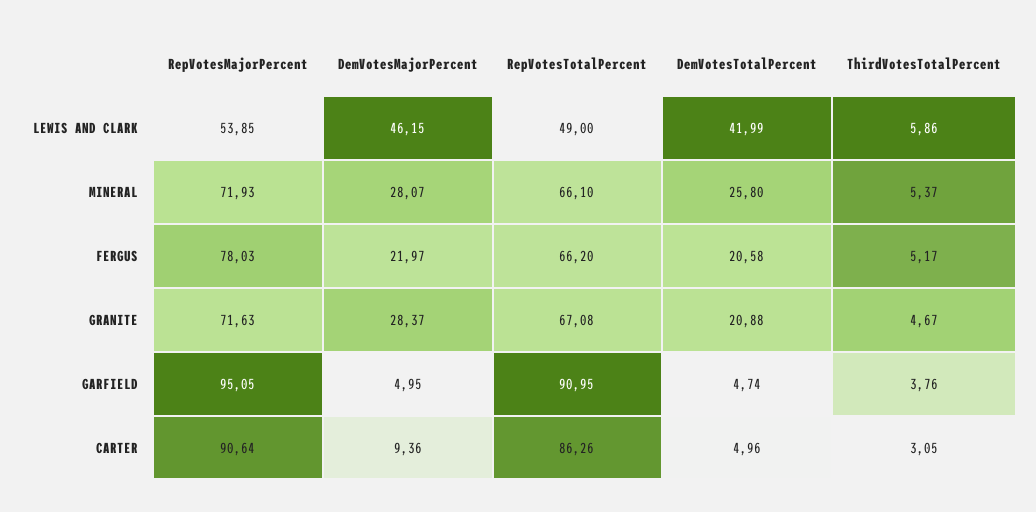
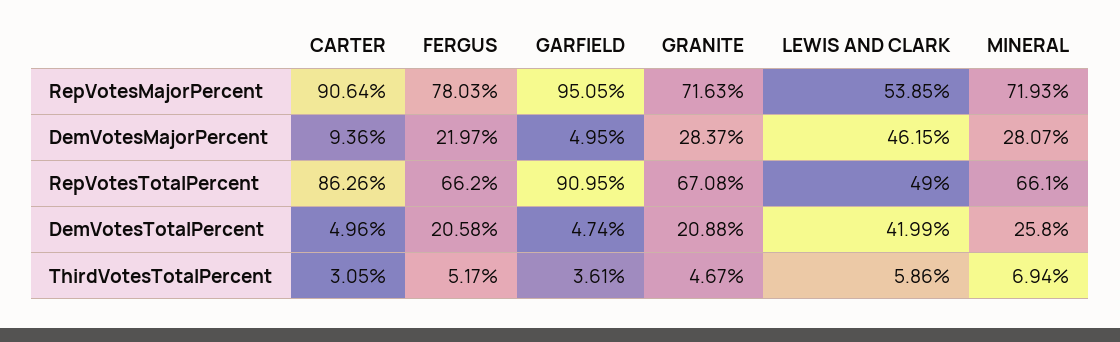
ThirdVotesTotalPercent, MINERAL: 5.37 -> 6.94
ThirdVotesTotalPercent, GARFIELD: 3.76 -> 3.61

